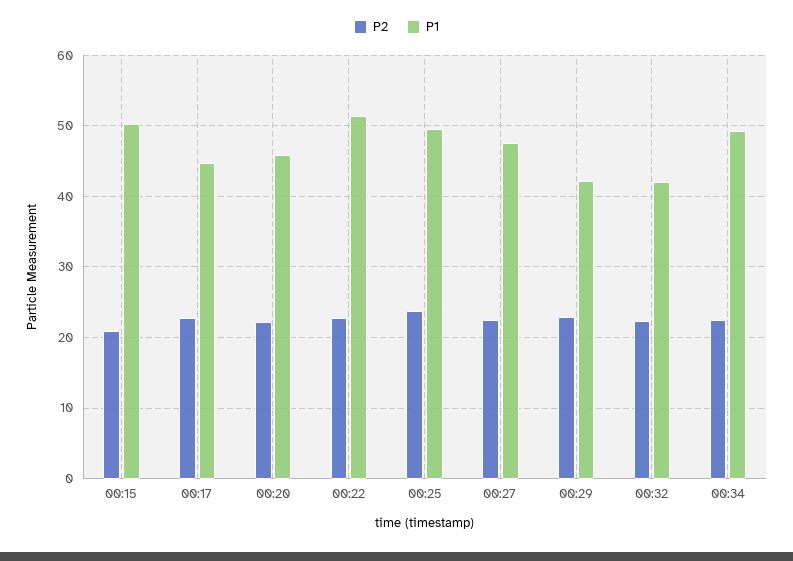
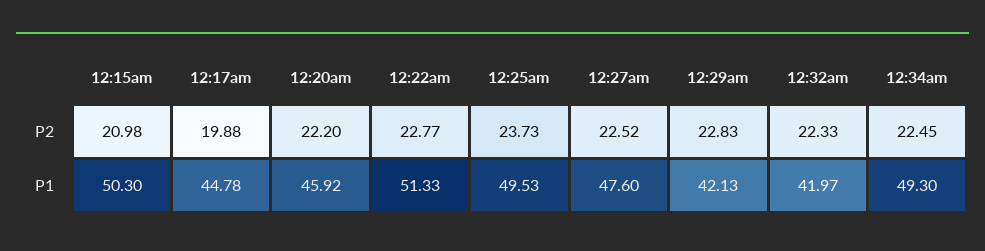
P2, 00:17: 23 -> 19.88

